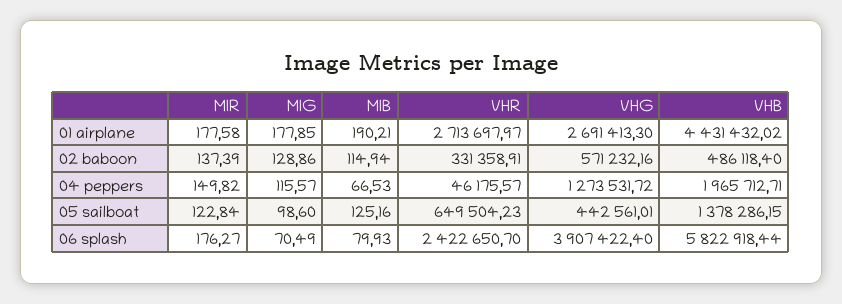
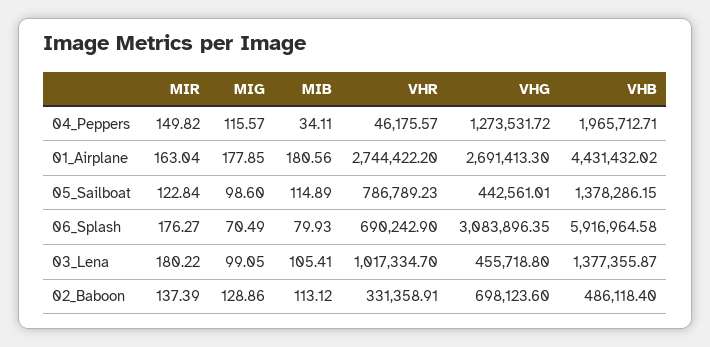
MIR, 01 airplane: 177.58 -> 163.04
MIB, 01 airplane: 190.21 -> 180.56
VHR, 01 airplane: 2713697.97 -> 2744422.2
MIB, 02 baboon: 114.94 -> 113.12
VHG, 02 baboon: 571232.16 -> 698123.6
MIB, 04 peppers: 66.53 -> 34.11
MIB, 05 sailboat: 125.16 -> 114.89
VHR, 05 sailboat: 649504.23 -> 786789.23
VHR, 06 splash: 2422650.7 -> 690242.9
VHG, 06 splash: 3907422.4 -> 3083896.35
VHB, 06 splash: 5822918.44 -> 5916964.58
MIR, 03_Lena: none -> 180.22
MIG, 03_Lena: none -> 99.05
MIB, 03_Lena: none -> 105.41
VHR, 03_Lena: none -> 1017334.7
VHG, 03_Lena: none -> 455718.8
VHB, 03_Lena: none -> 1377355.87

